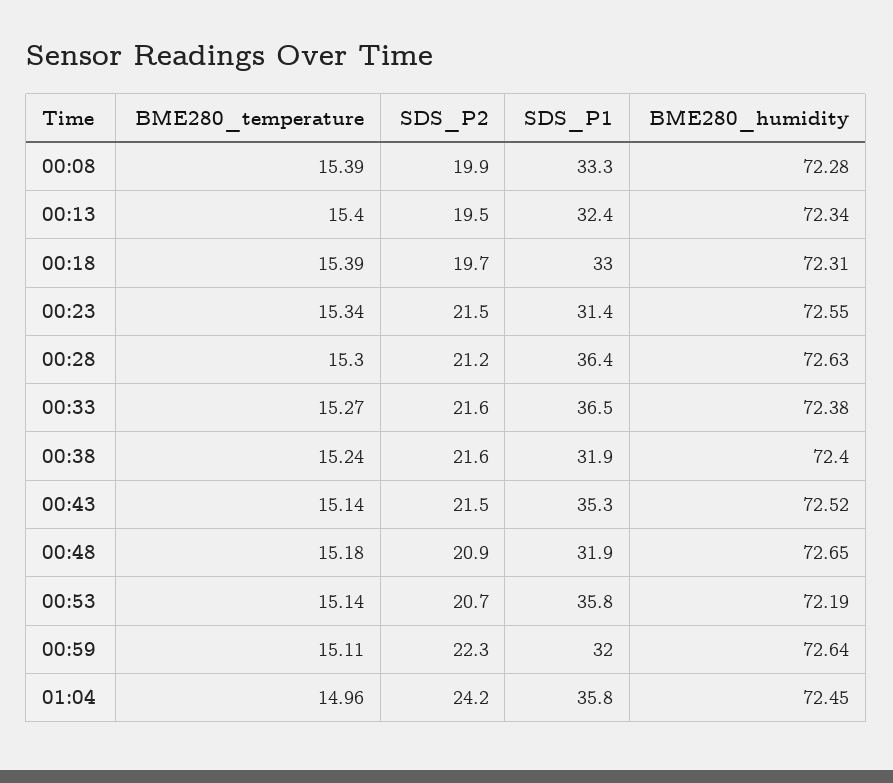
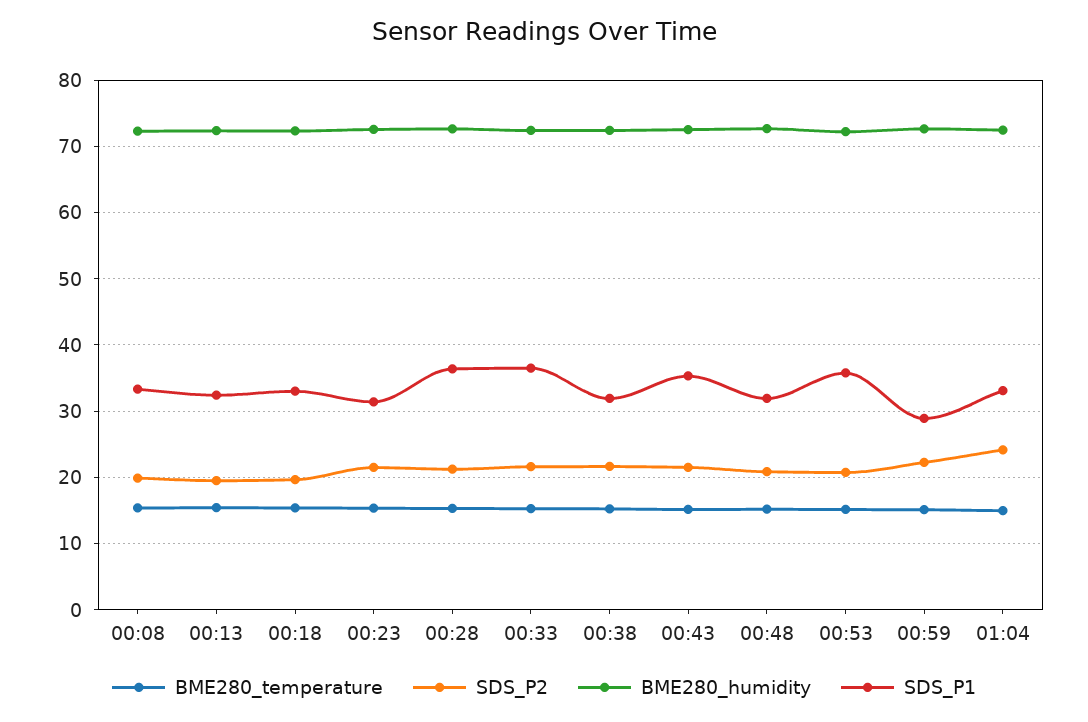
SDS_P1, 00:59: 32 -> 29
SDS_P1, 01:04: 35.8 -> 33

